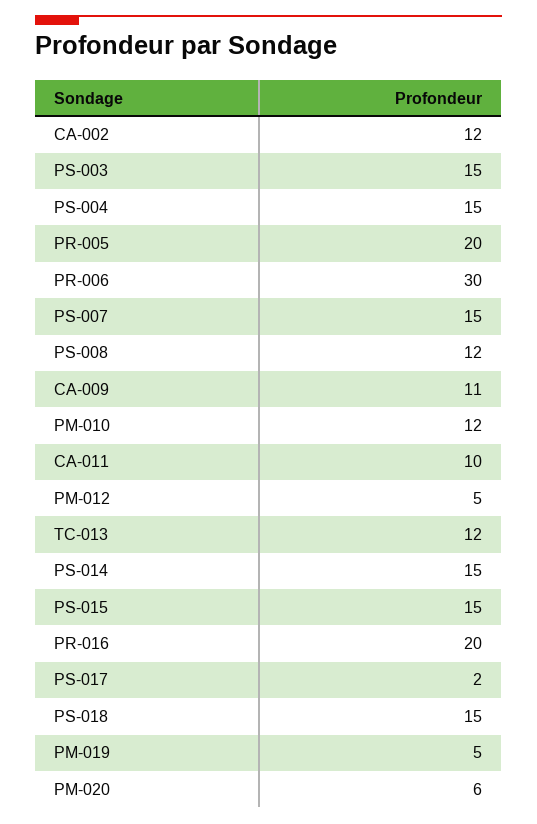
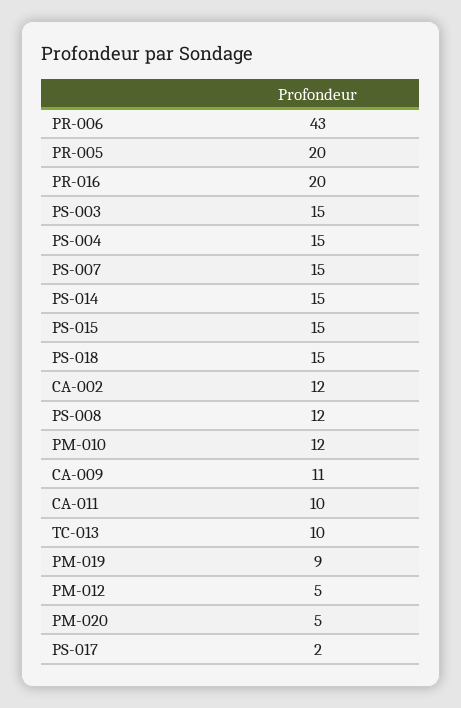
PR-006: 30 -> 43
TC-013: 12 -> 10
PM-019: 5 -> 9
PM-020: 6 -> 5

